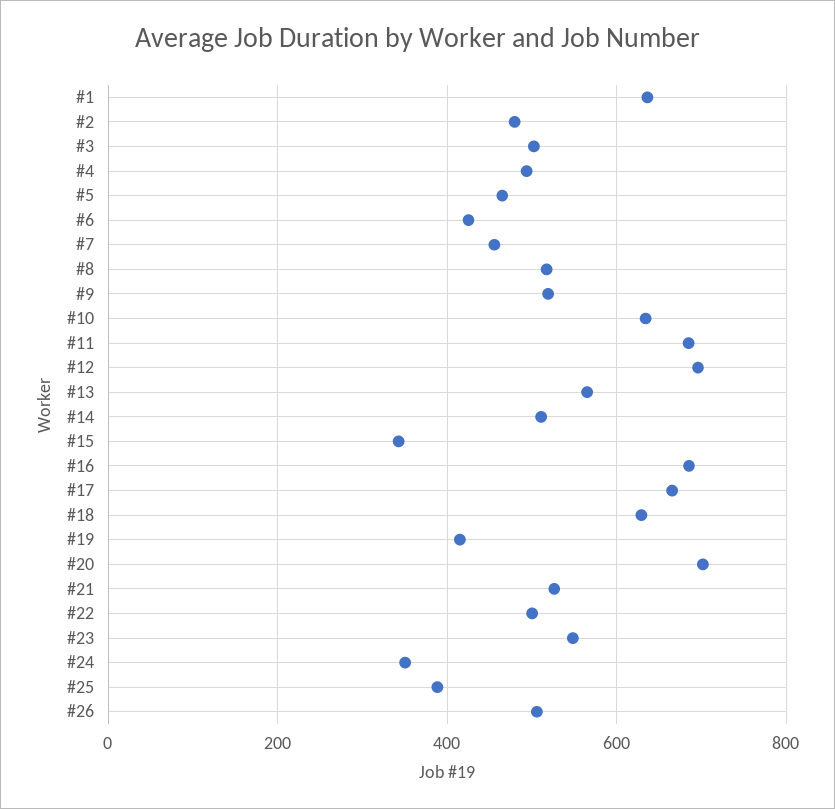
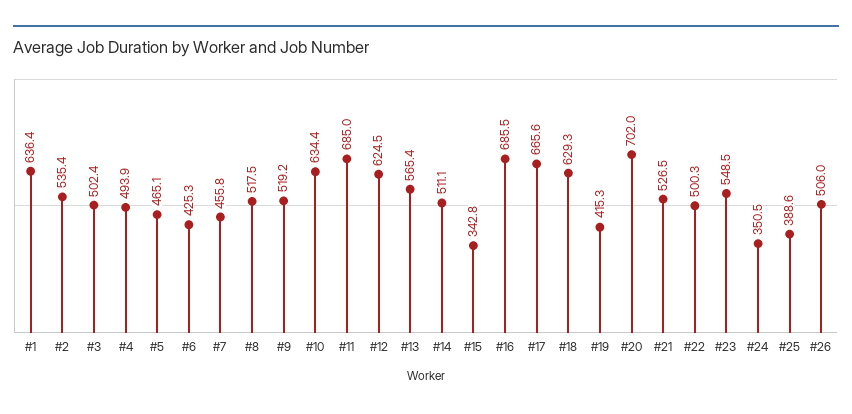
#2: 480 -> 535.4
#12: 700 -> 624.5

